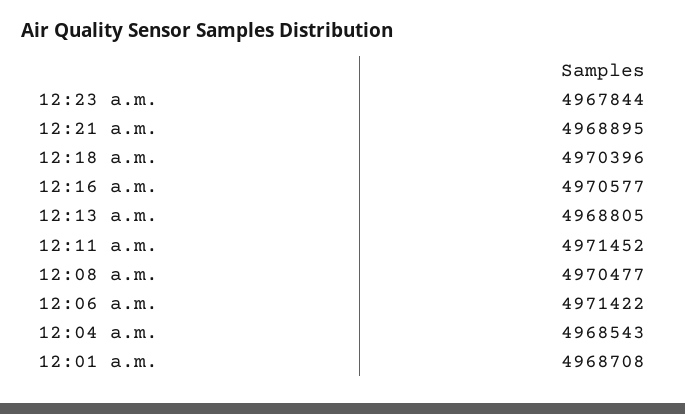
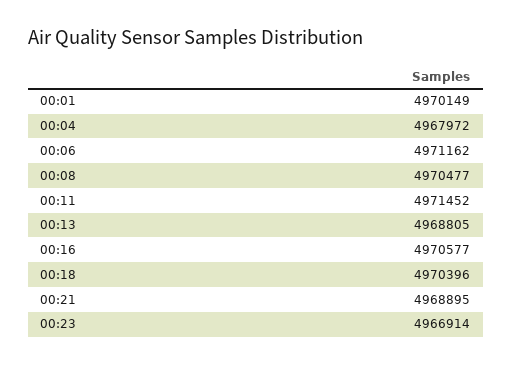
12:23 a.m.: 4967844 -> 4966914
12:06 a.m.: 4971422 -> 4971162
12:04 a.m.: 4968543 -> 4967972
12:01 a.m.: 4968708 -> 4970149

